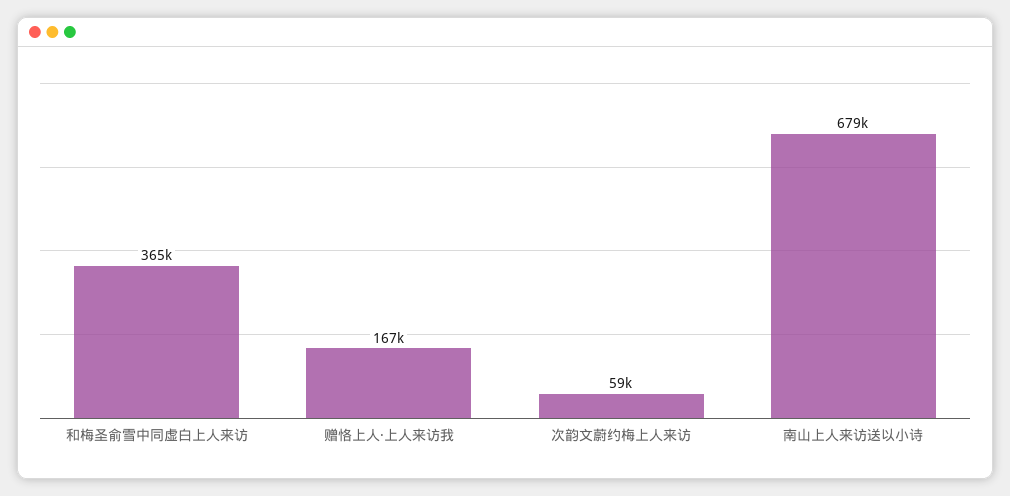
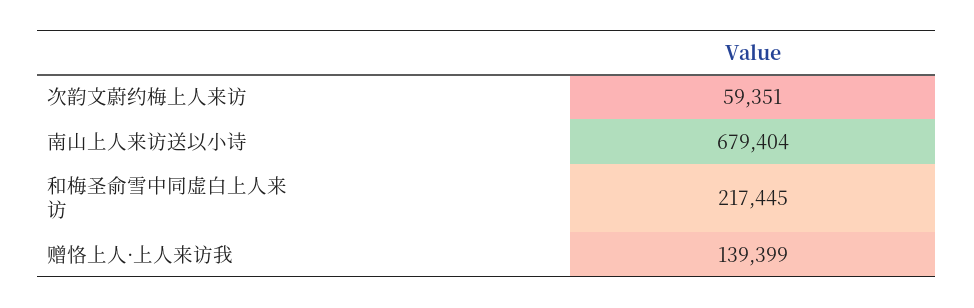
和梅圣俞雪中同虚白上人来访: 365000 -> 217445
赠恪上人·上人来访我: 167000 -> 139399

